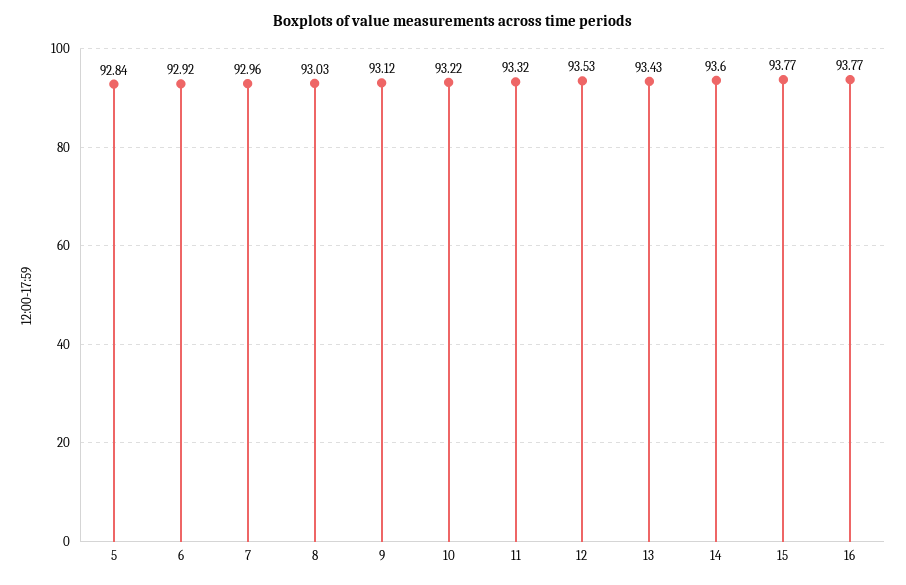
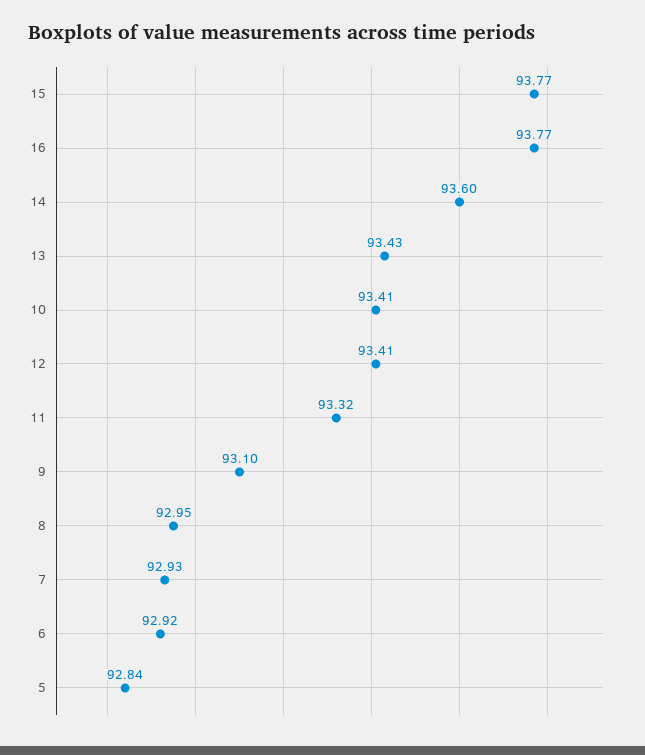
7: 92.96 -> 92.93
8: 93.03 -> 92.95
9: 93.12 -> 93.1
10: 93.22 -> 93.41
12: 93.53 -> 93.41

